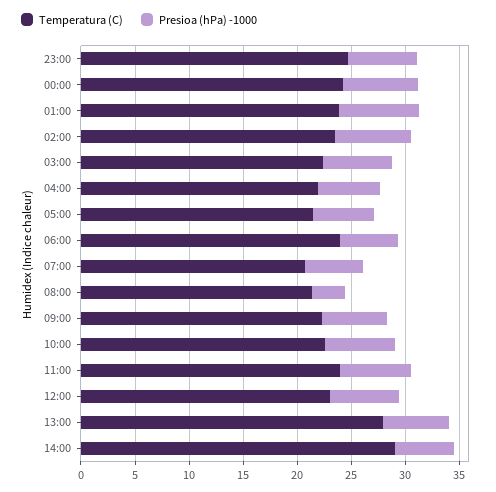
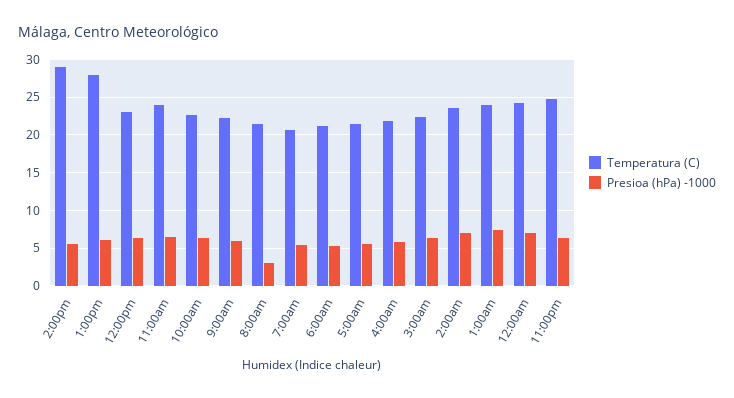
Temperatura (C), 06:00: 24 -> 21

